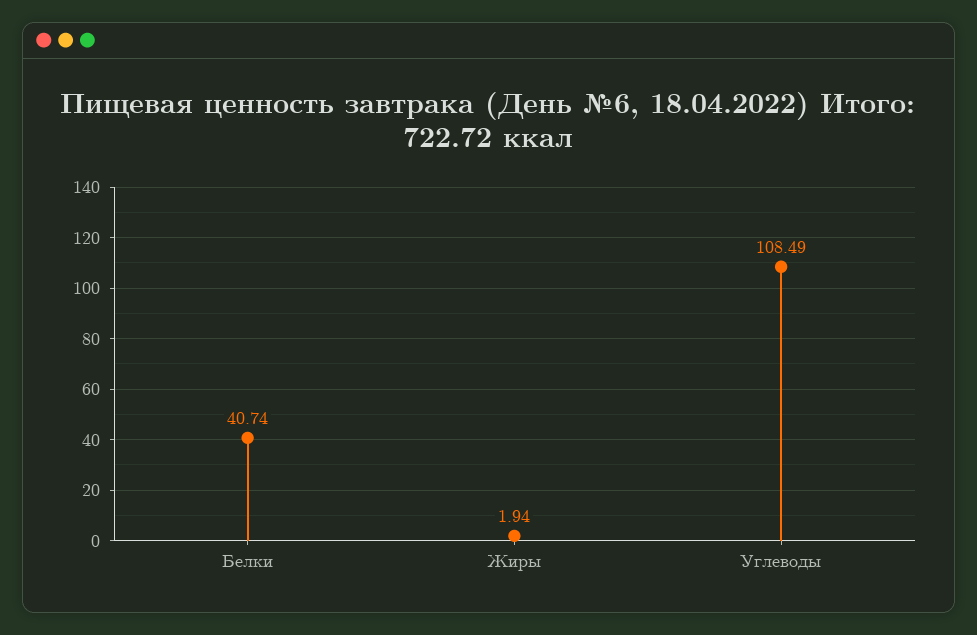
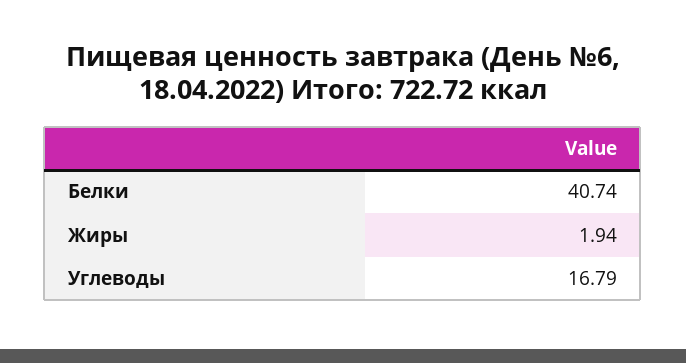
Углеводы: 108.49 -> 16.79

